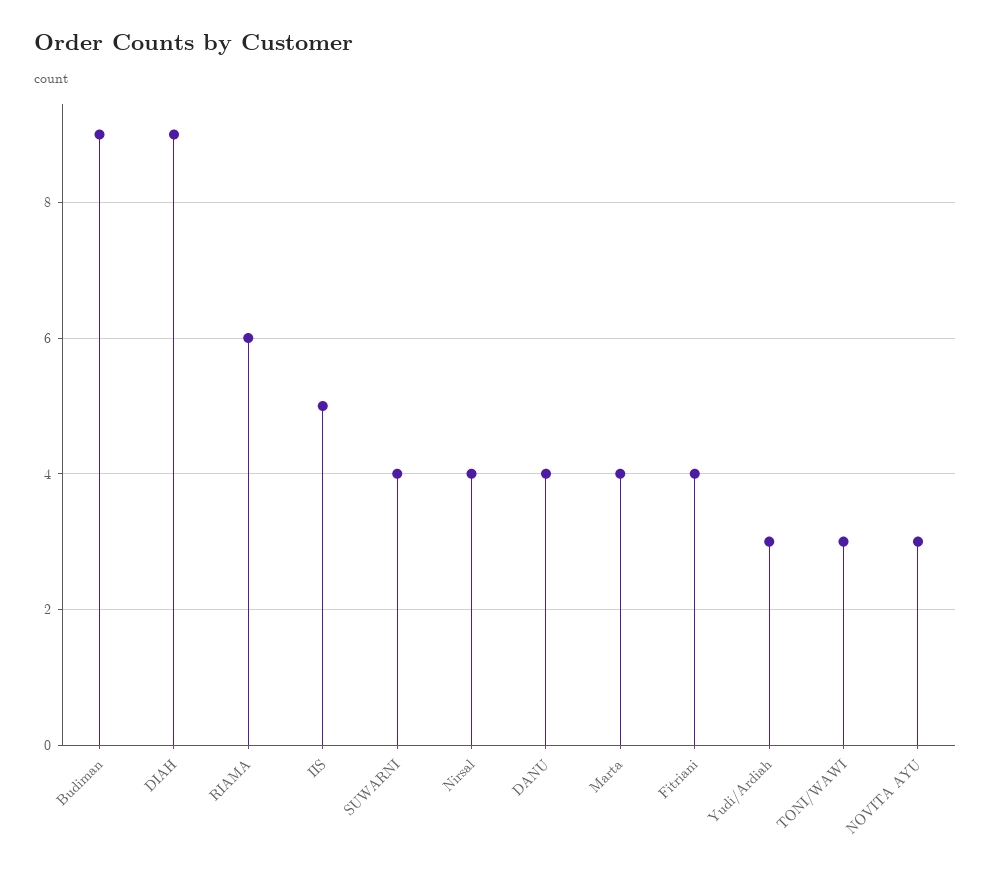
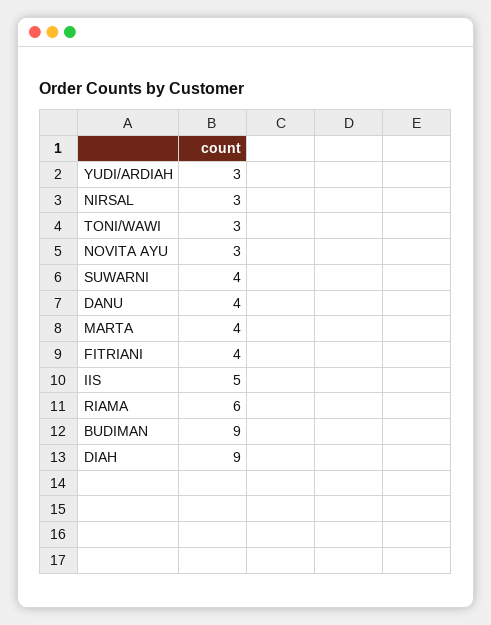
Nirsal: 4 -> 3

